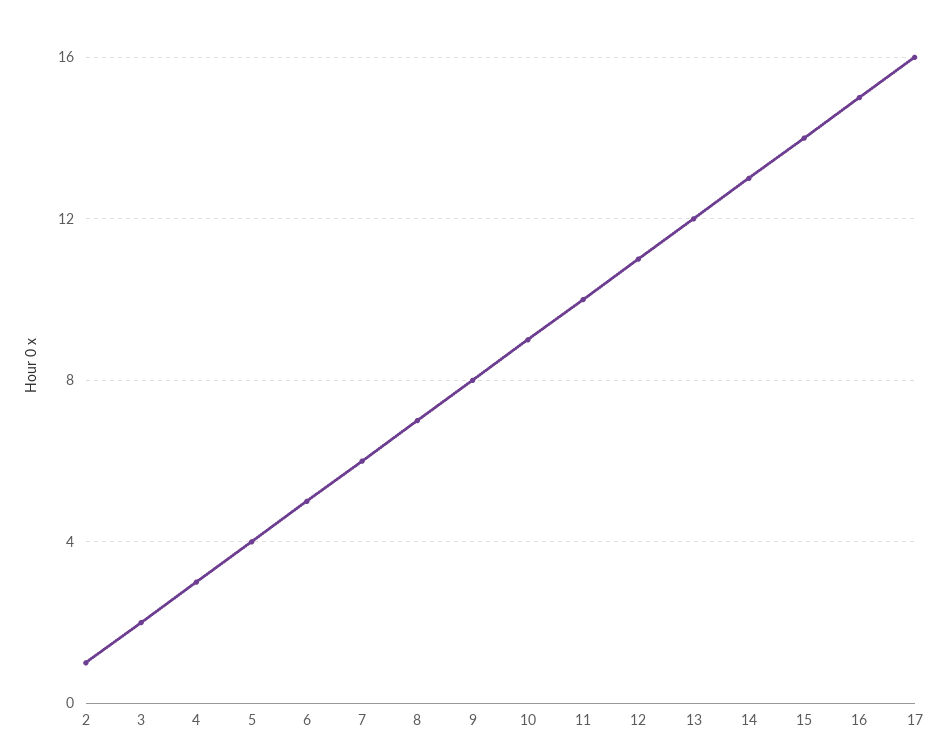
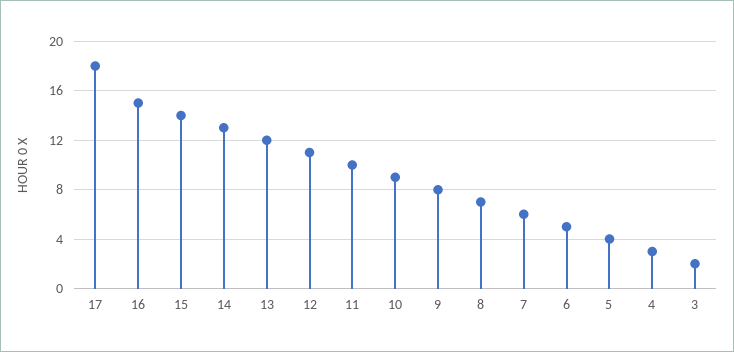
2: 1 -> none
17: 16 -> 18

